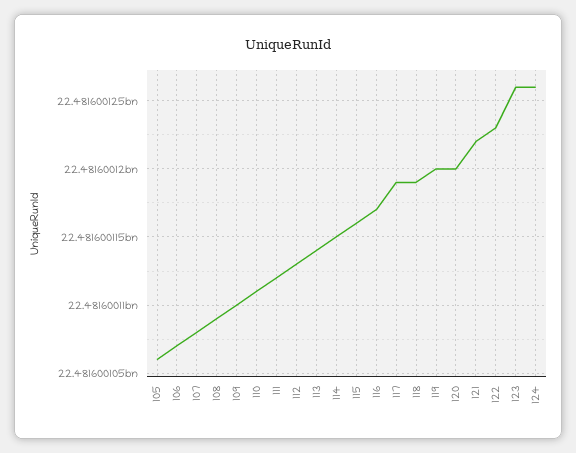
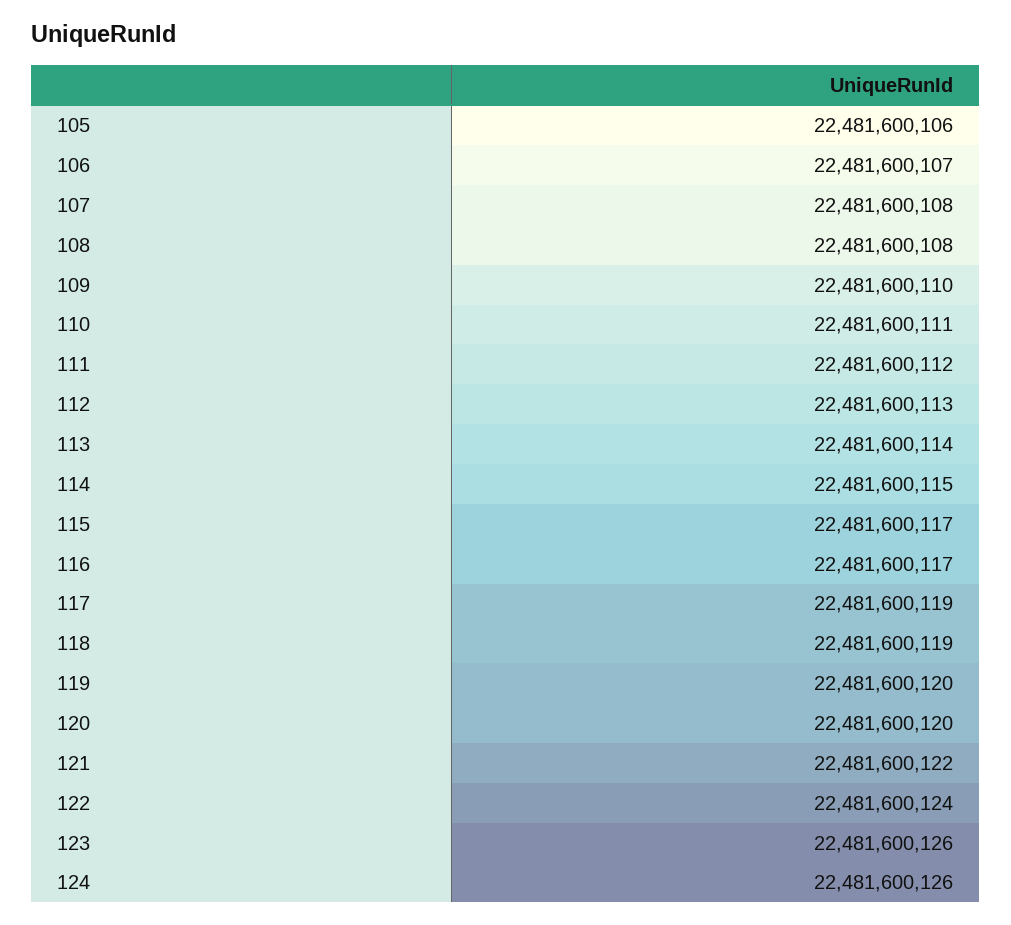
108: 22481600109 -> 22481600108
115: 22481600116 -> 22481600117
122: 22481600123 -> 22481600124

